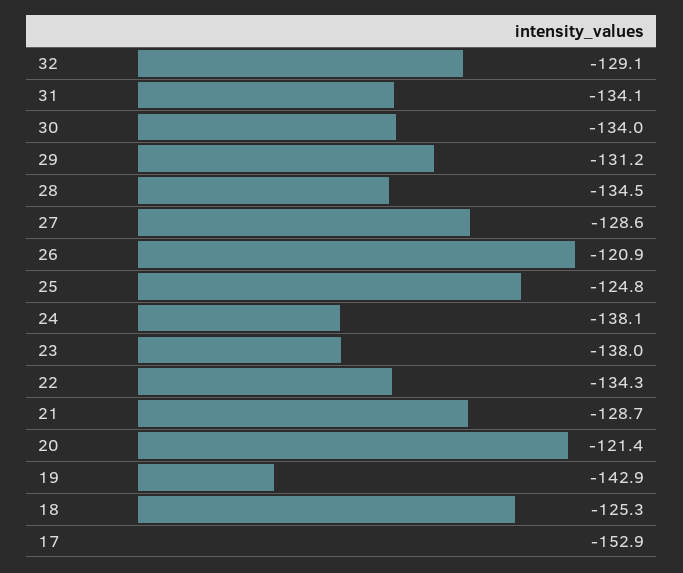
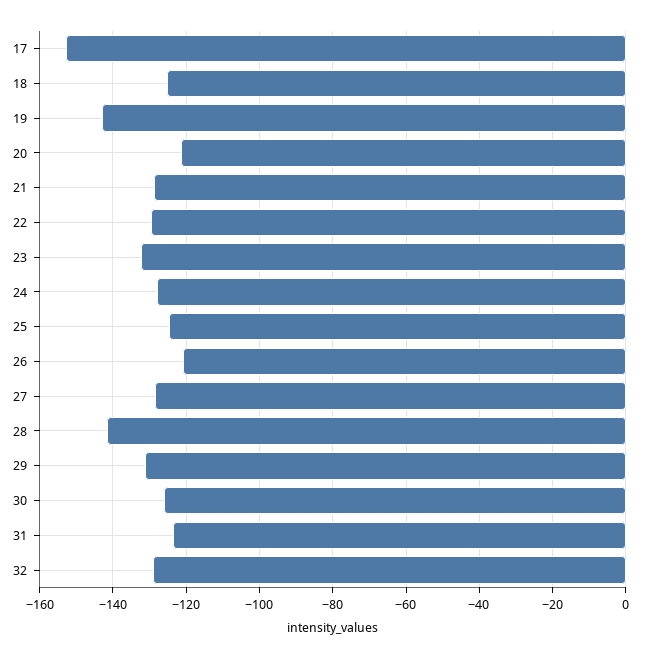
31: -134.1 -> -124
30: -134 -> -126
28: -134.5 -> -142
24: -138.1 -> -128
23: -138 -> -132
22: -134.3 -> -130

